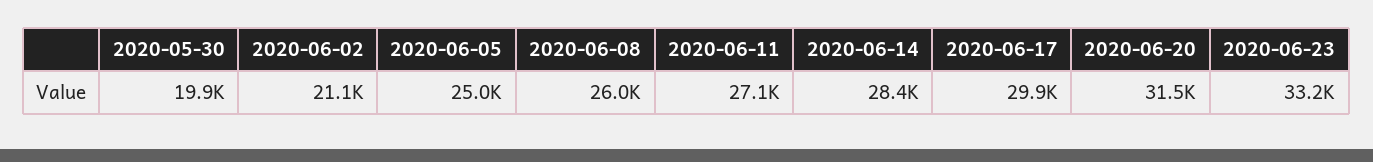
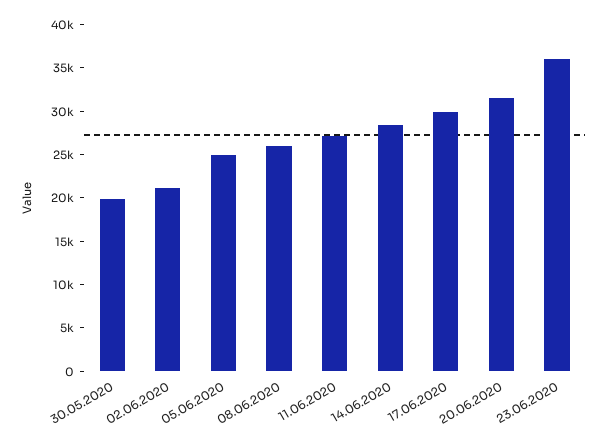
2020-06-23: 33200 -> 36000

